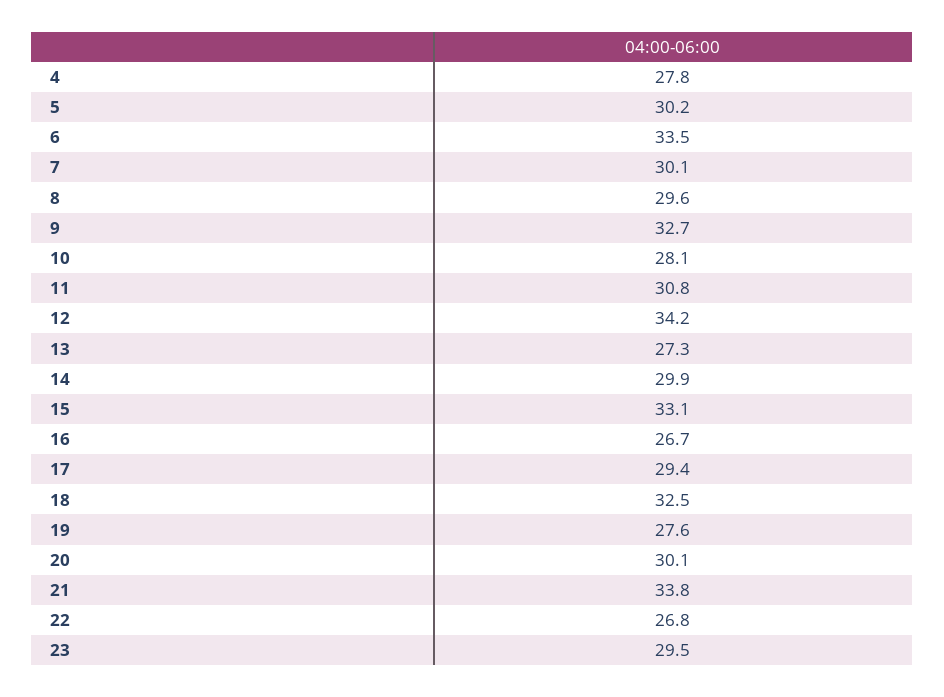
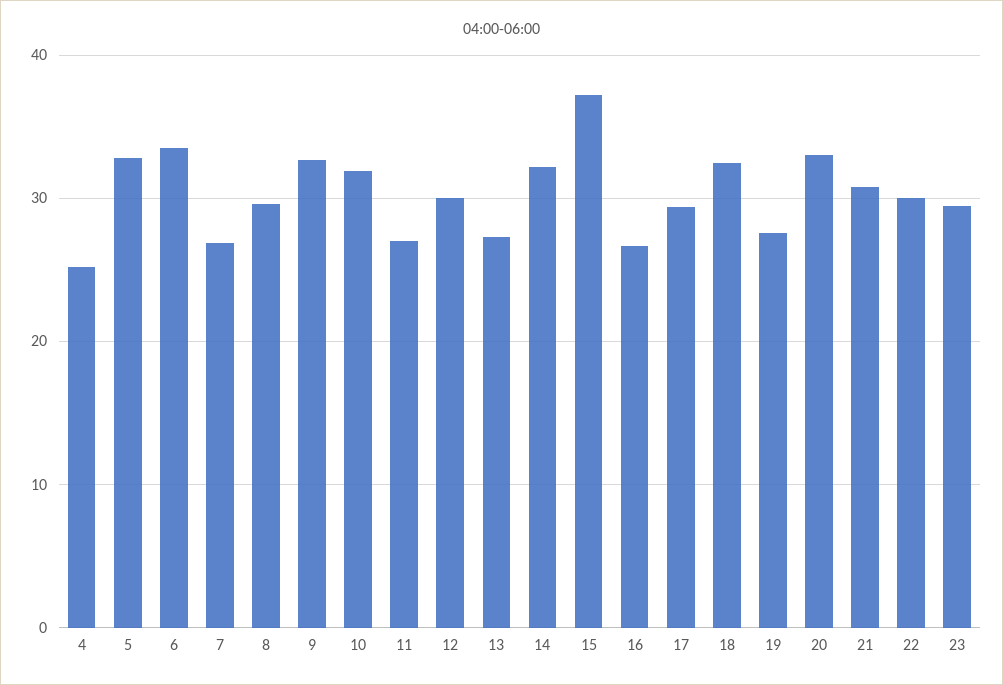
4: 27.8 -> 25
5: 30.2 -> 33
7: 30.1 -> 27
10: 28.1 -> 32
11: 30.8 -> 27
12: 34.2 -> 30
14: 29.9 -> 32
15: 33.1 -> 37
20: 30.1 -> 33
21: 33.8 -> 31
22: 26.8 -> 30

